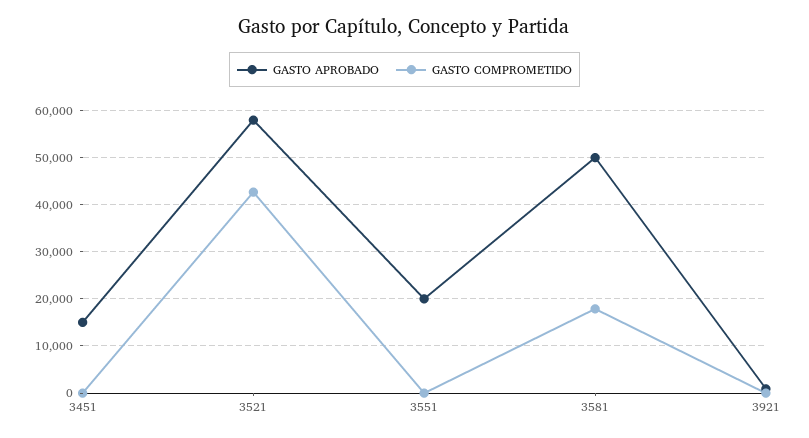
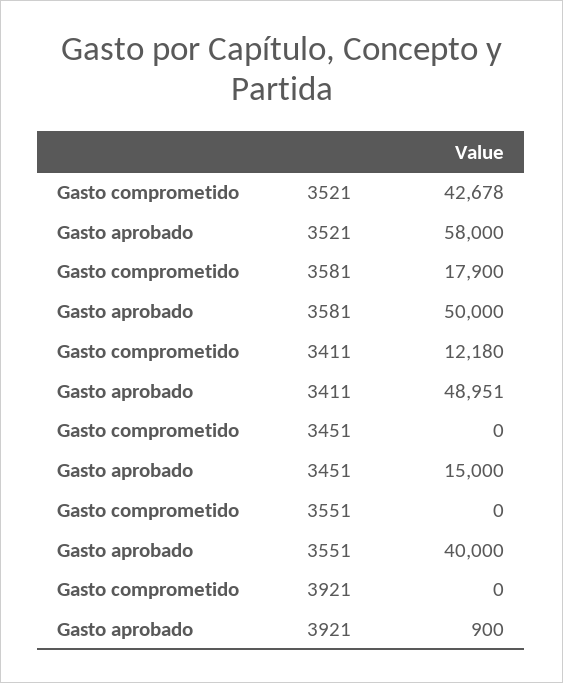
GASTO APROBADO, 3551: 20000 -> 40000
GASTO COMPROMETIDO, 3411: none -> 12180
GASTO APROBADO, 3411: none -> 48951

